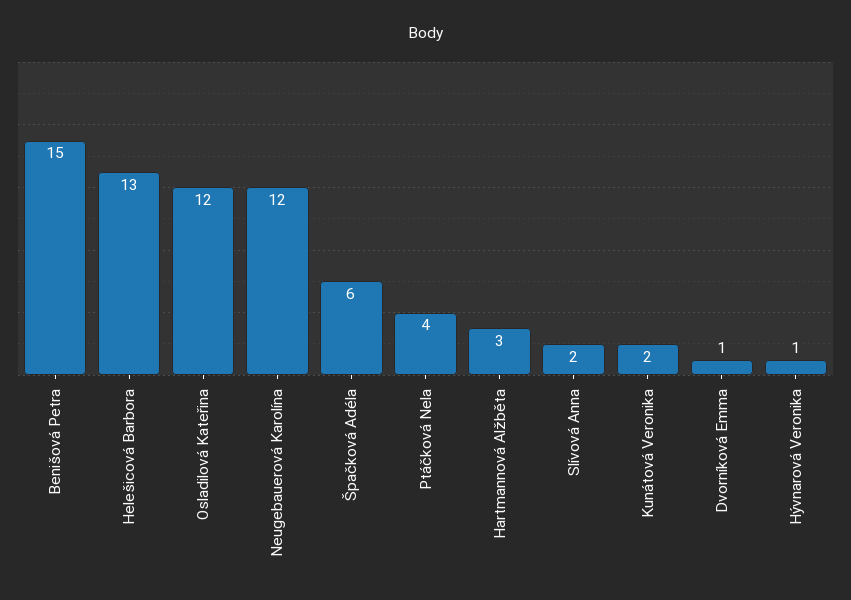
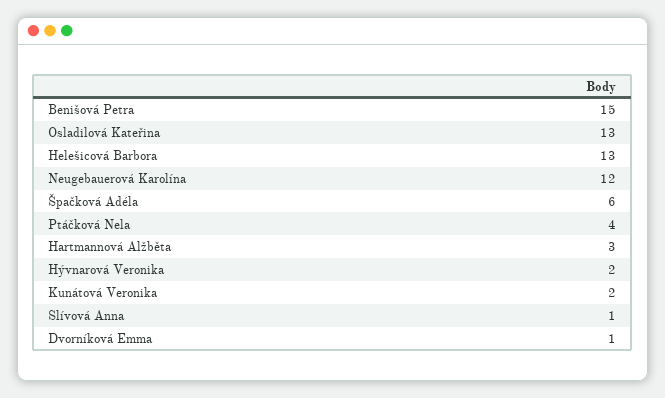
Osladilová Kateřina: 12 -> 13
Slívová Anna: 2 -> 1
Hývnarová Veronika: 1 -> 2

